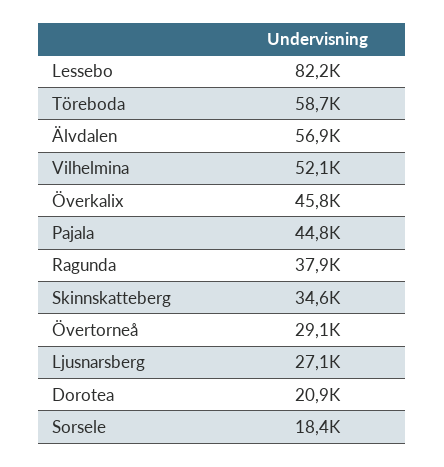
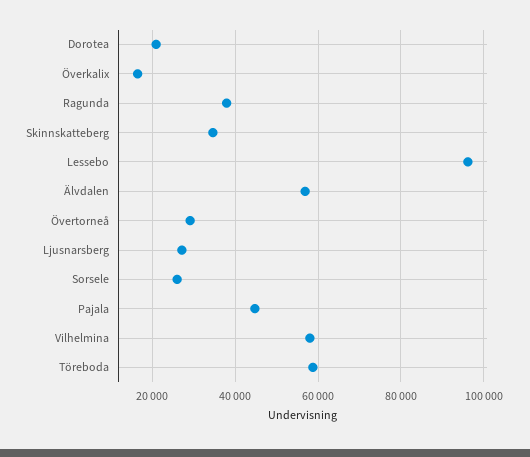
Lessebo: 82200 -> 96000
Vilhelmina: 52100 -> 58000
Överkalix: 45800 -> 16000
Sorsele: 18400 -> 26000

